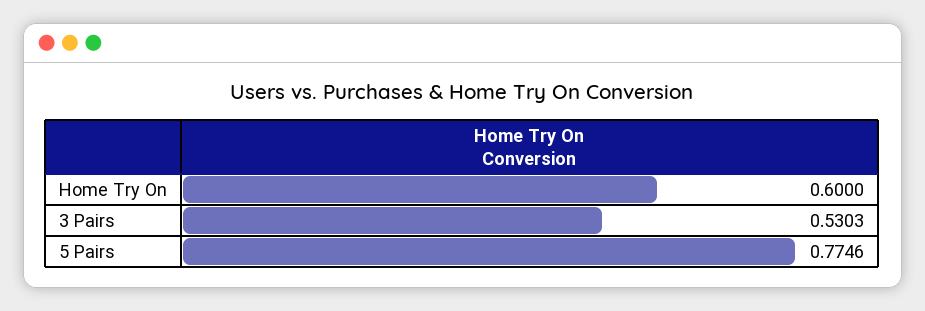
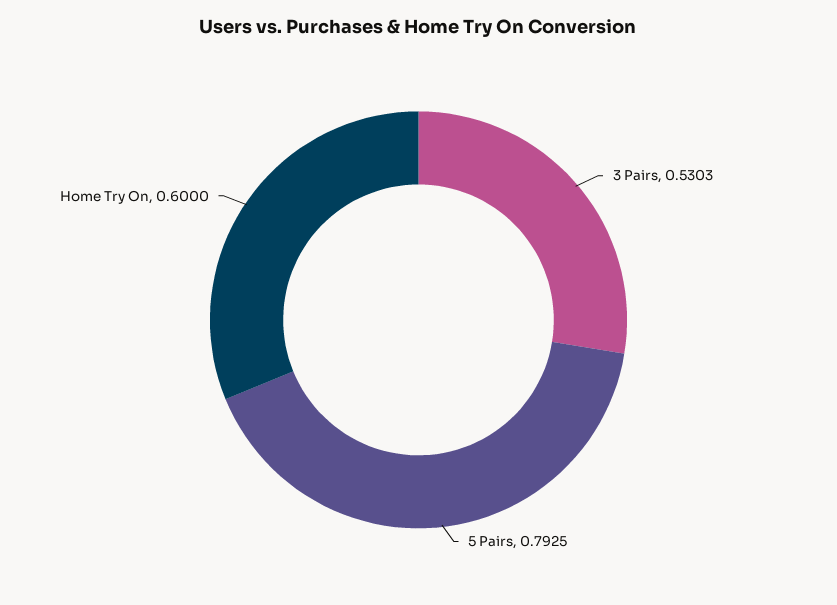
5 Pairs: 0.7746 -> 0.7925

